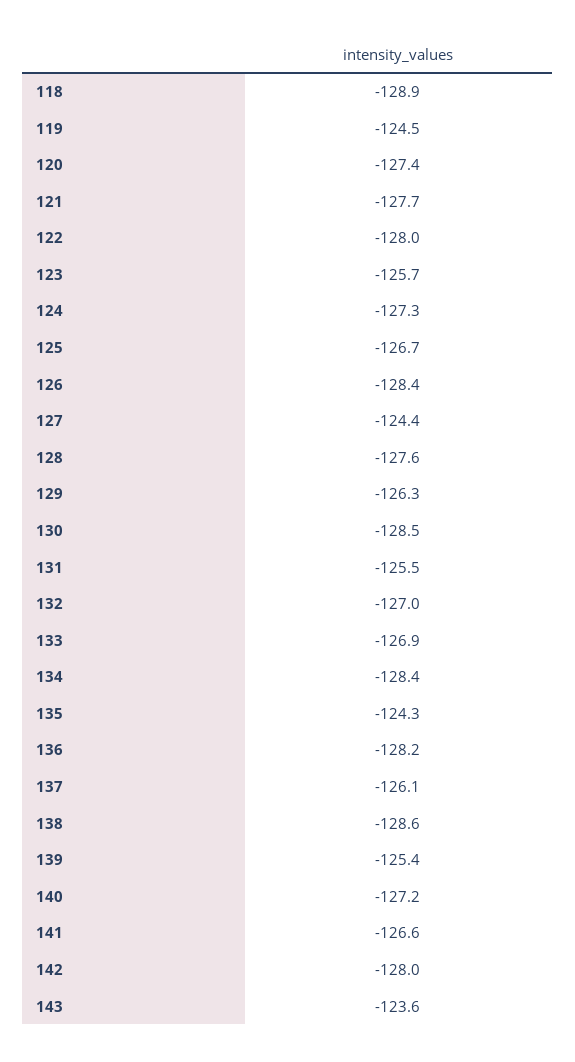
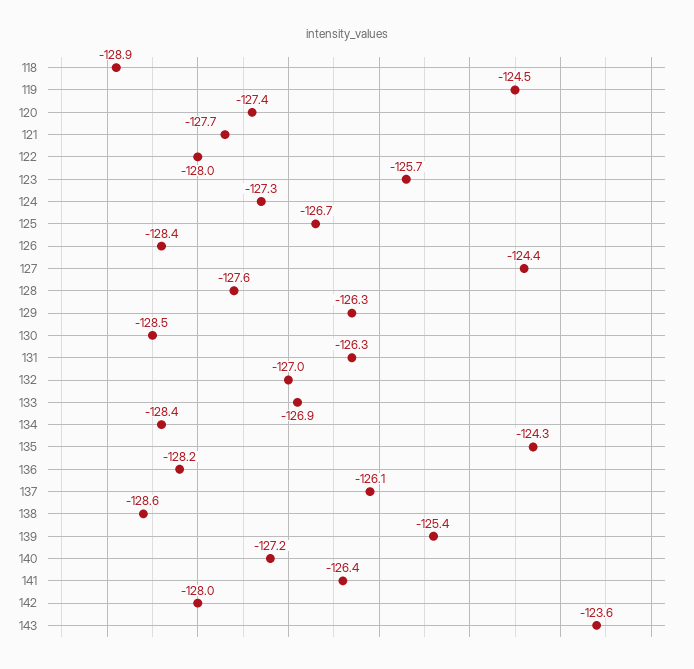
131: -125.5 -> -126.3
141: -126.6 -> -126.4

